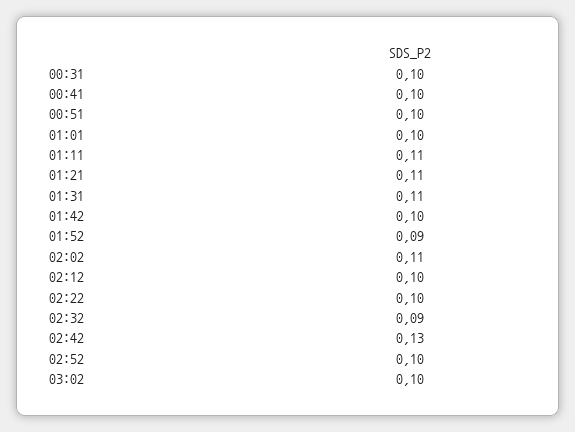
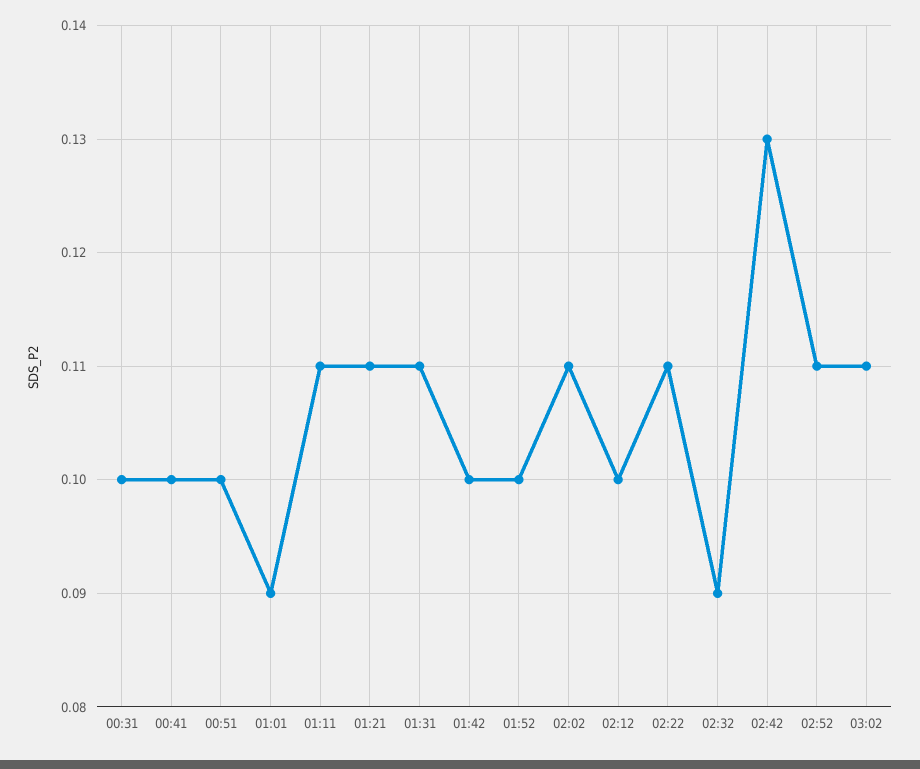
01:01: 0.1 -> 0.09
01:52: 0.09 -> 0.1
02:22: 0.1 -> 0.11
02:52: 0.1 -> 0.11
03:02: 0.1 -> 0.11

